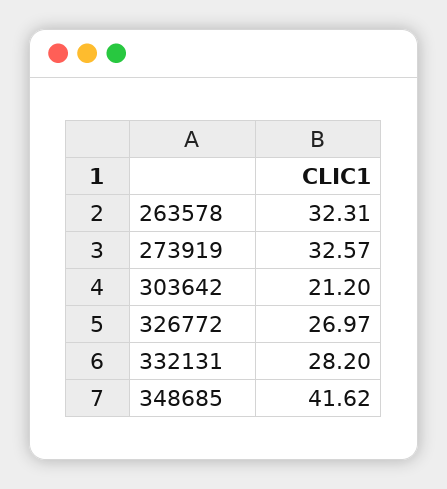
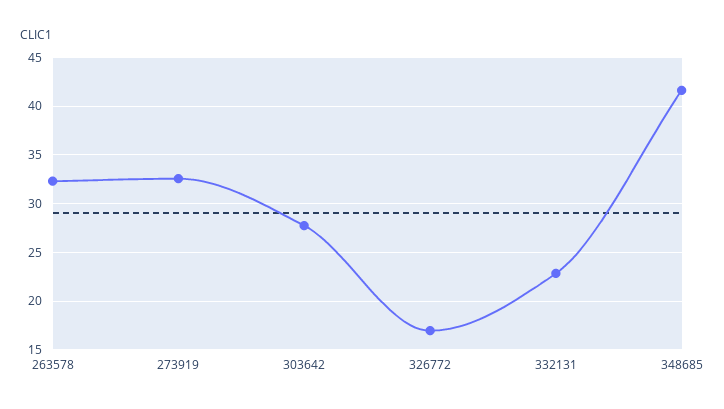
303642: 21.2 -> 28
326772: 26.97 -> 17
332131: 28.2 -> 23

